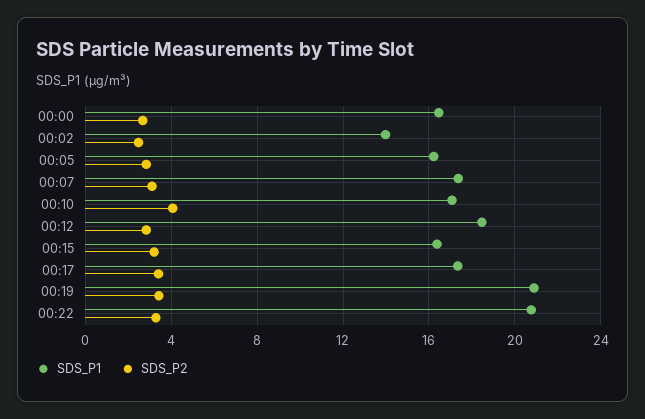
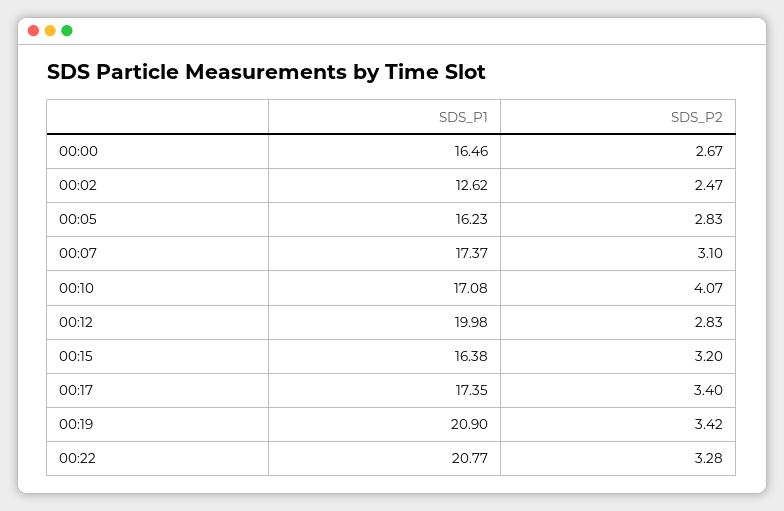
SDS_P1, 00:02: 14 -> 12.62
SDS_P1, 00:12: 18.5 -> 19.98

